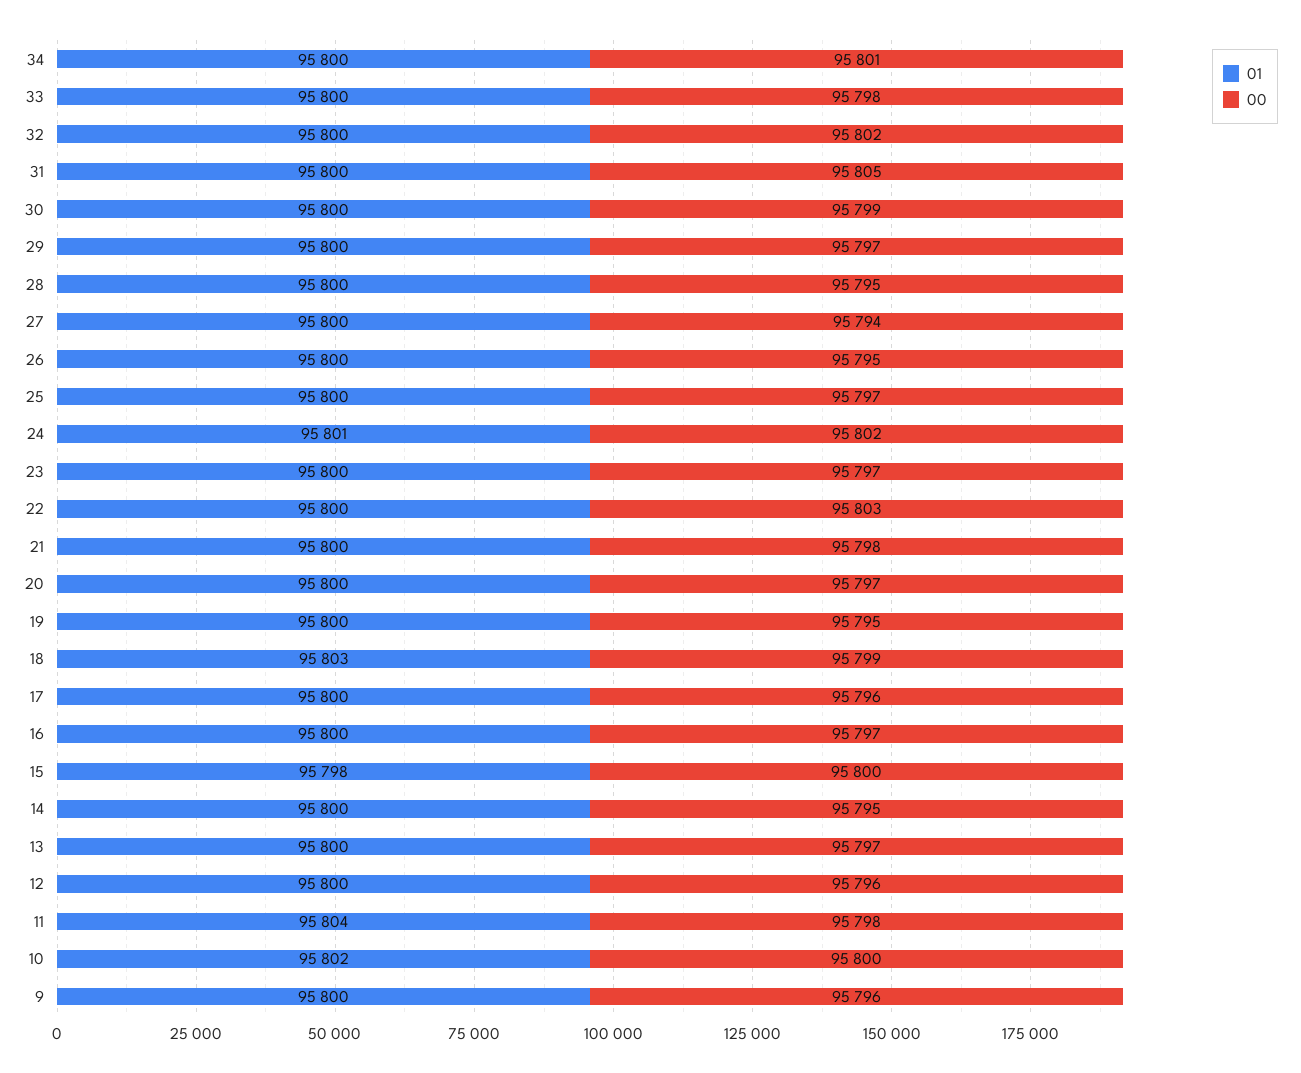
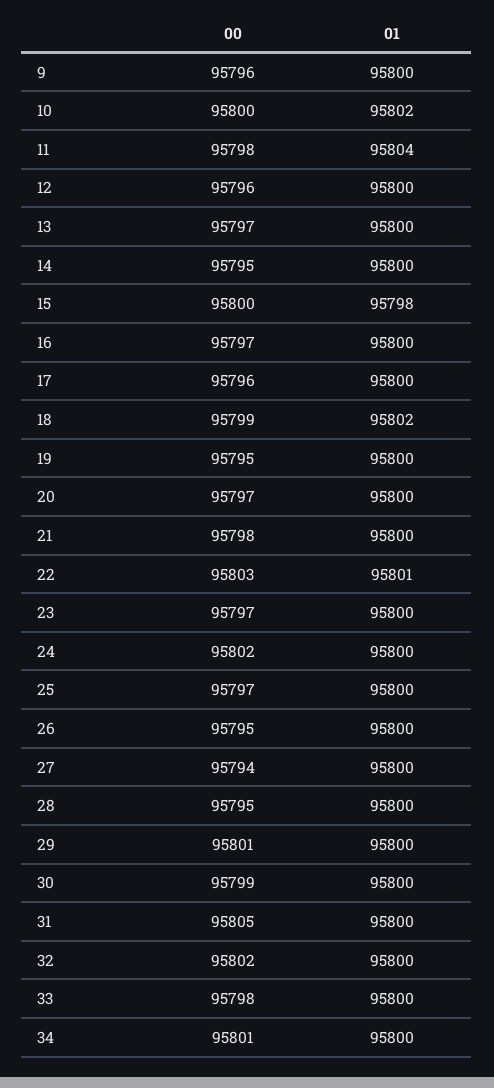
00, 29: 95797 -> 95801
01, 24: 95801 -> 95800
01, 22: 95800 -> 95801
01, 18: 95803 -> 95802

